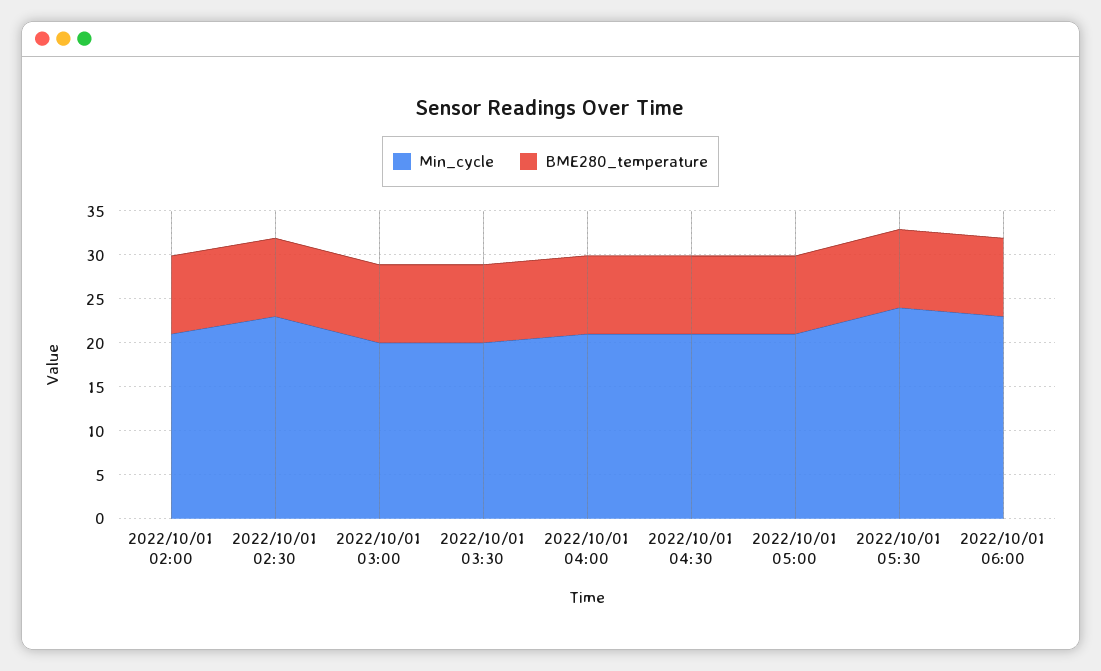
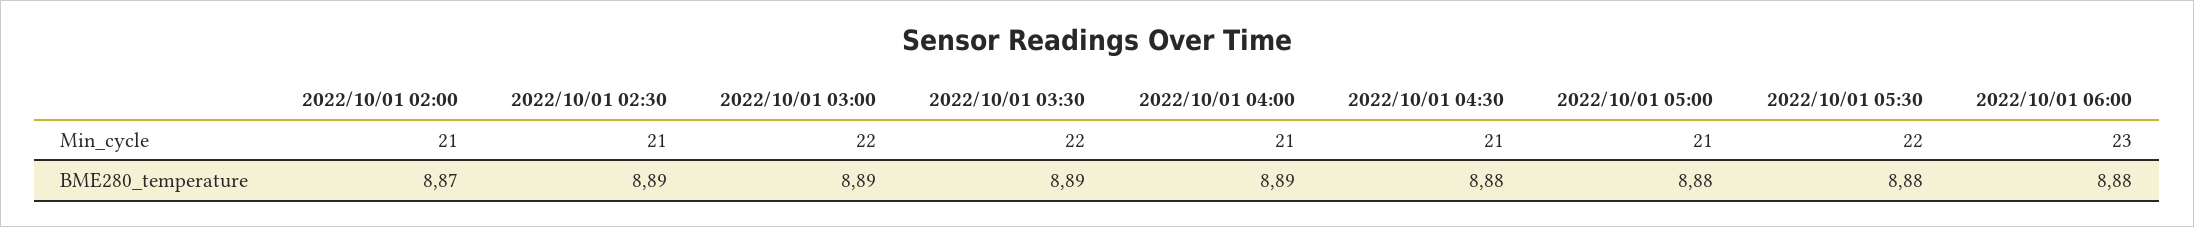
Min_cycle, 2022/10/01 02:30: 23 -> 21
Min_cycle, 2022/10/01 03:00: 20 -> 22
Min_cycle, 2022/10/01 03:30: 20 -> 22
Min_cycle, 2022/10/01 05:30: 24 -> 22

